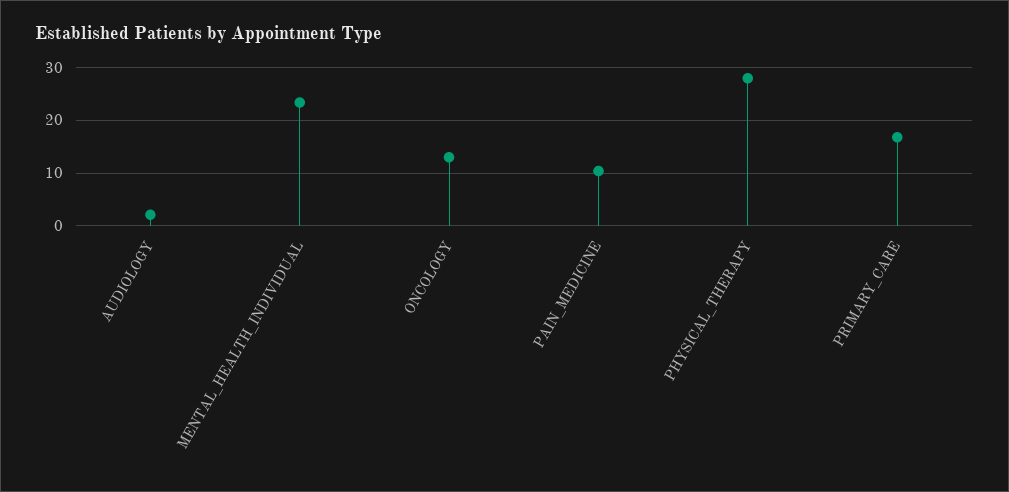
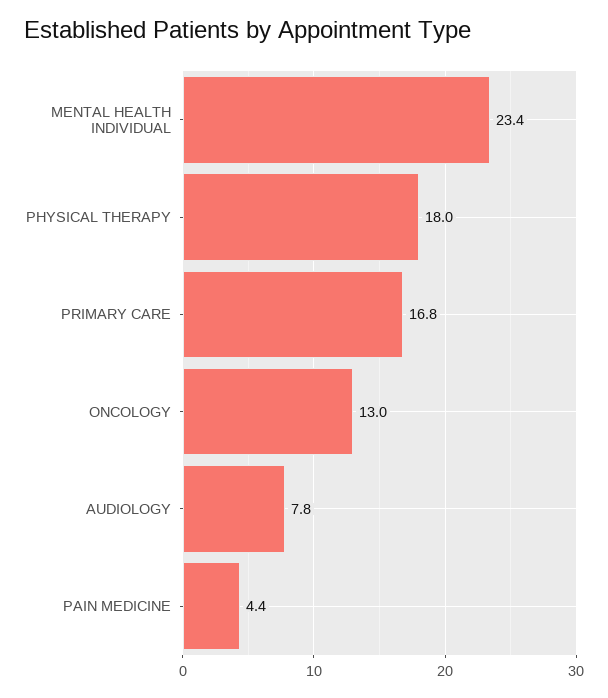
AUDIOLOGY: 2 -> 7.8
PAIN_MEDICINE: 10 -> 4.4
PHYSICAL_THERAPY: 28 -> 18

